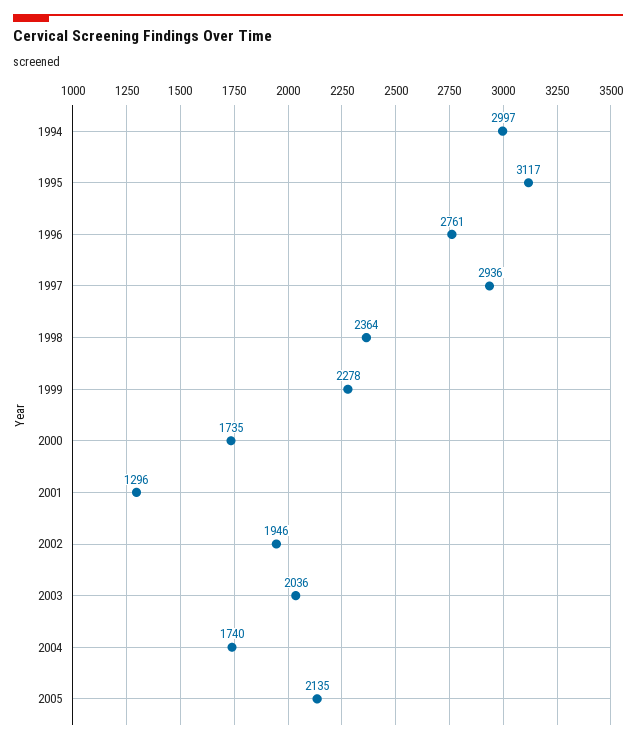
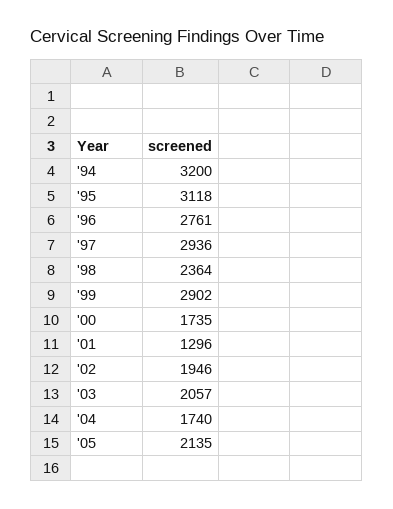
1994: 2997 -> 3200
1995: 3117 -> 3118
1999: 2278 -> 2902
2003: 2036 -> 2057

